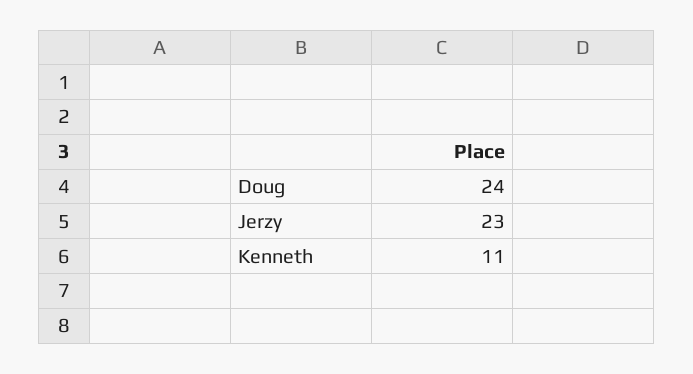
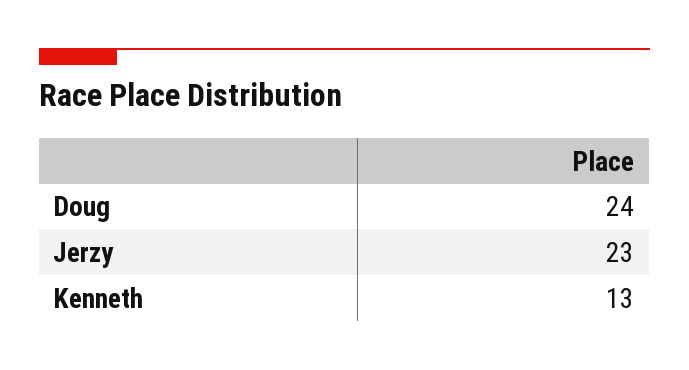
Kenneth: 11 -> 13

